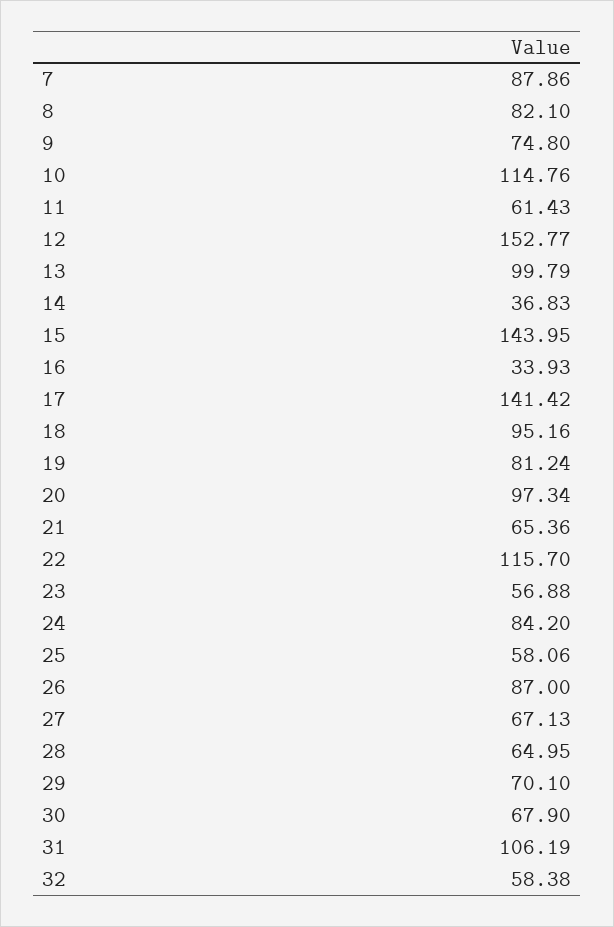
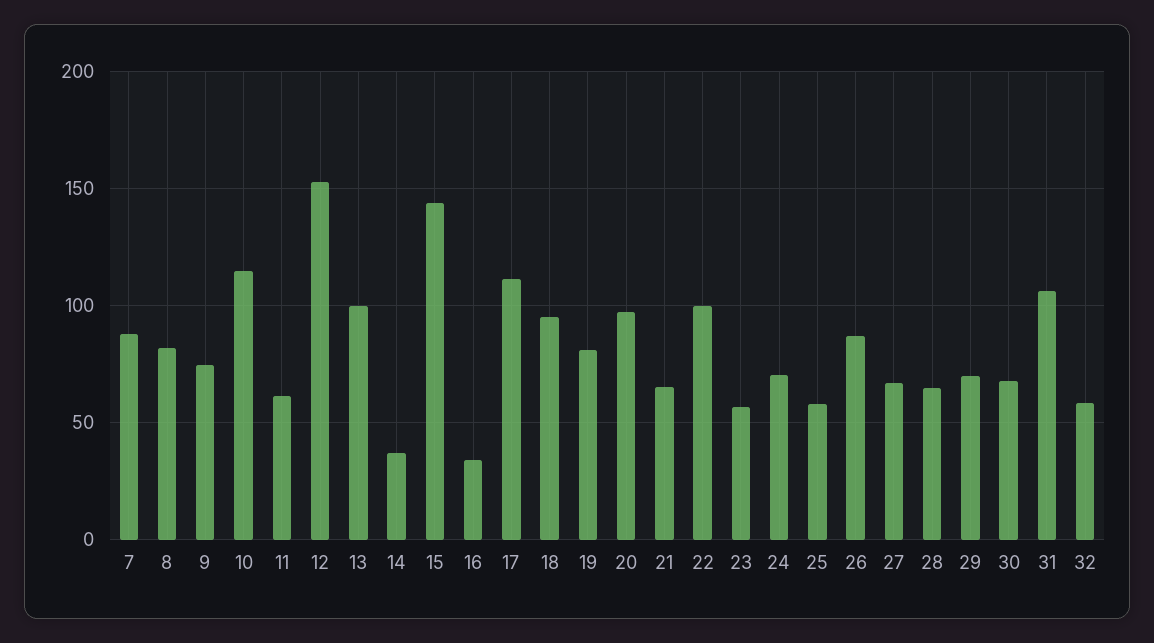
17: 141.42 -> 110
22: 115.7 -> 100
24: 84.2 -> 70

